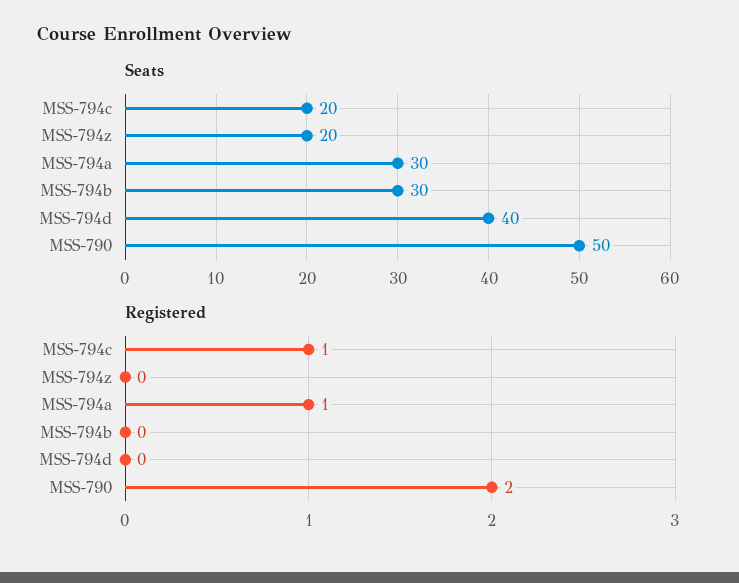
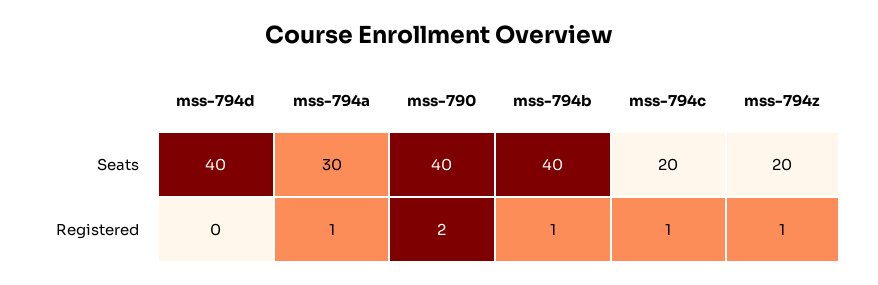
Seats, MSS-794b: 30 -> 40
Seats, MSS-790: 50 -> 40
Registered, MSS-794z: 0 -> 1
Registered, MSS-794b: 0 -> 1

